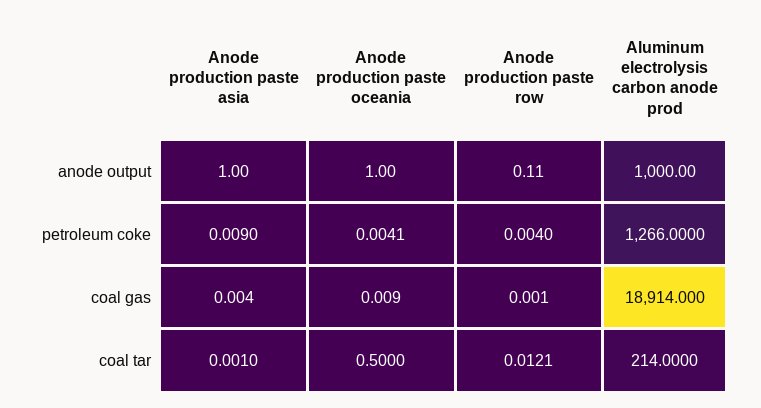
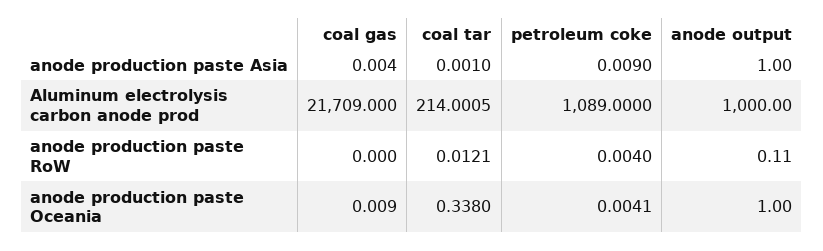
Aluminum electrolysis carbon anode prod, petroleum coke: 1266 -> 1089
Anode production paste row, coal gas: 0.001 -> 0
Aluminum electrolysis carbon anode prod, coal gas: 18914 -> 21709
Anode production paste oceania, coal tar: 0.5 -> 0.338
Aluminum electrolysis carbon anode prod, coal tar: 214 -> 214.0005

